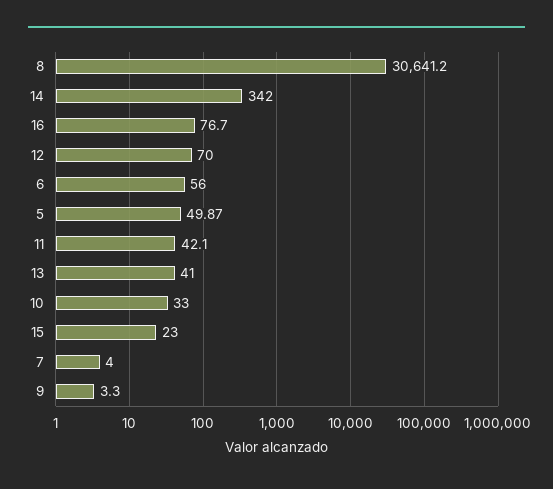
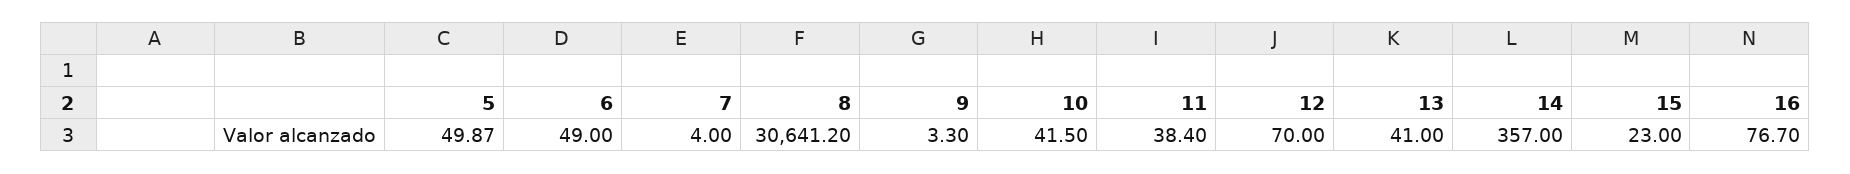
14: 342 -> 357
6: 56 -> 49
11: 42.1 -> 38.4
10: 33 -> 41.5

